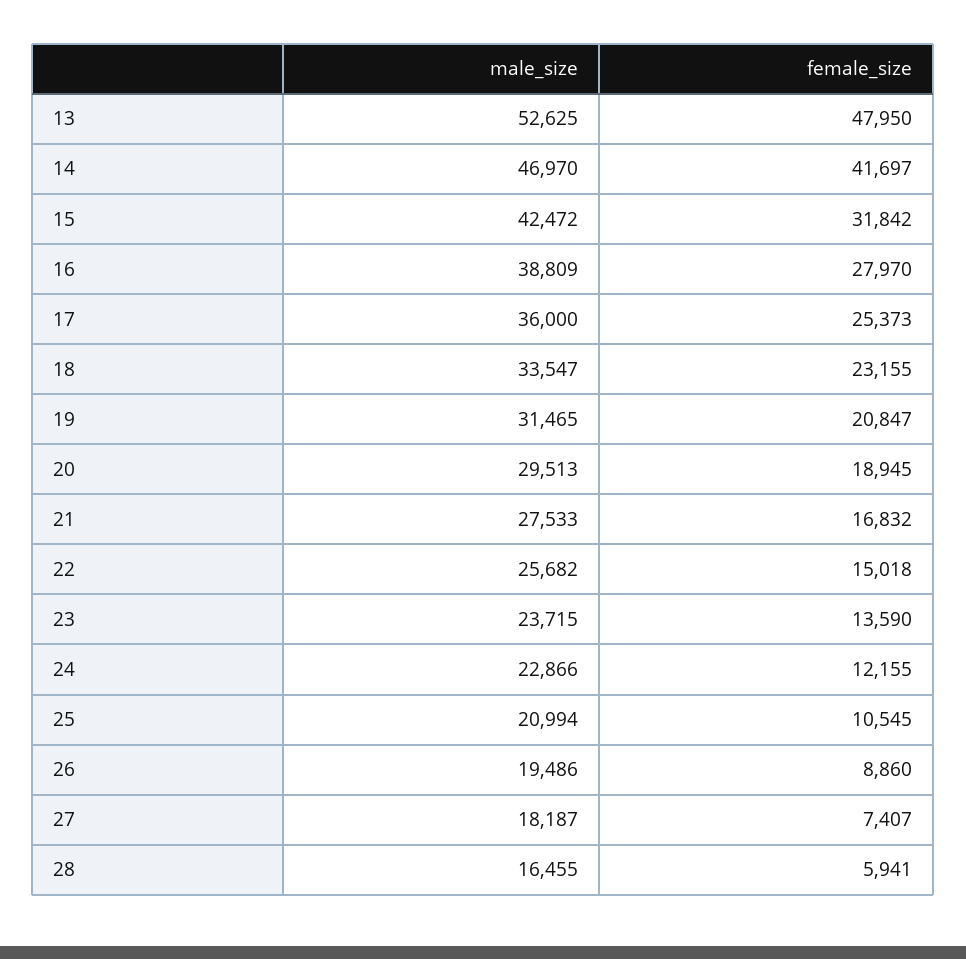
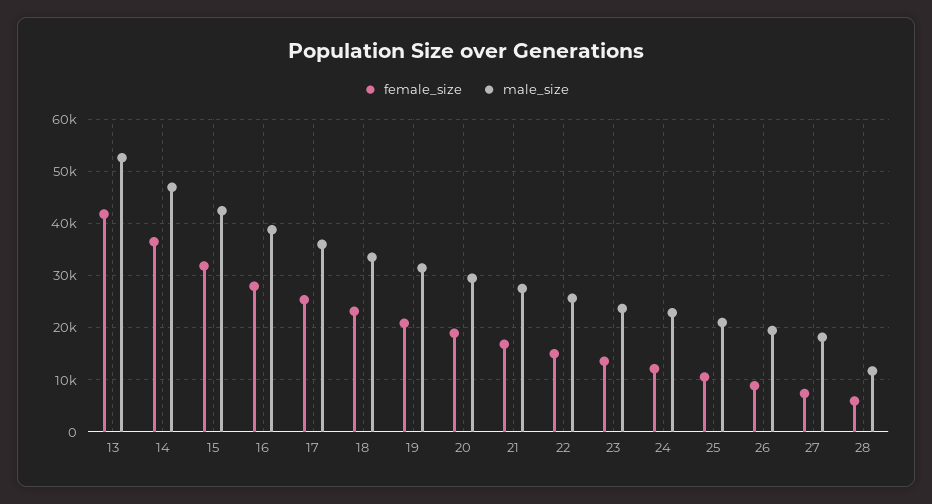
female_size, 13: 47950 -> 42000
female_size, 14: 41697 -> 36000
male_size, 28: 16455 -> 12000

